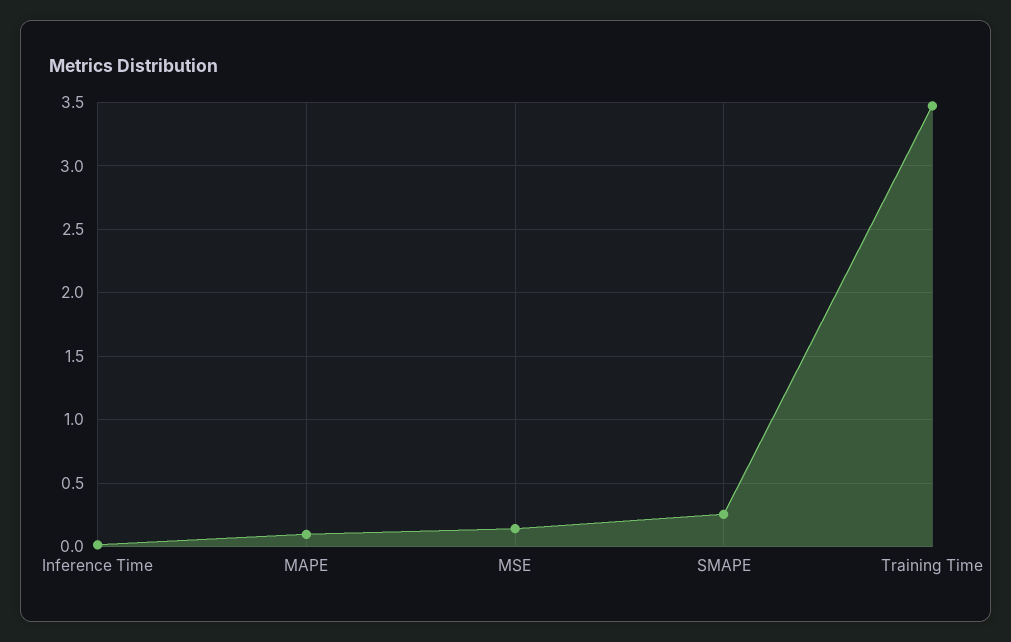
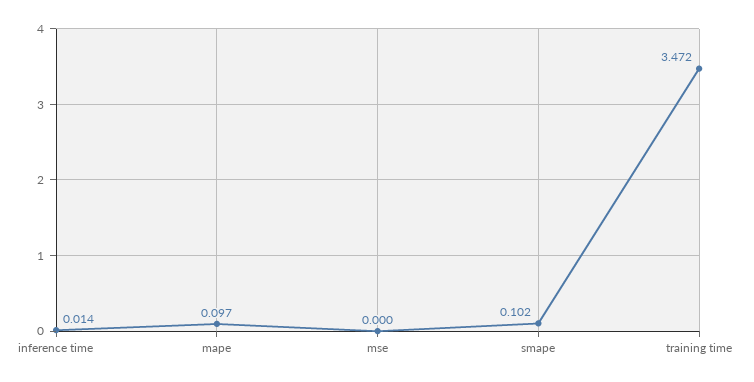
MSE: 0.15 -> 0
SMAPE: 0.25 -> 0.102

